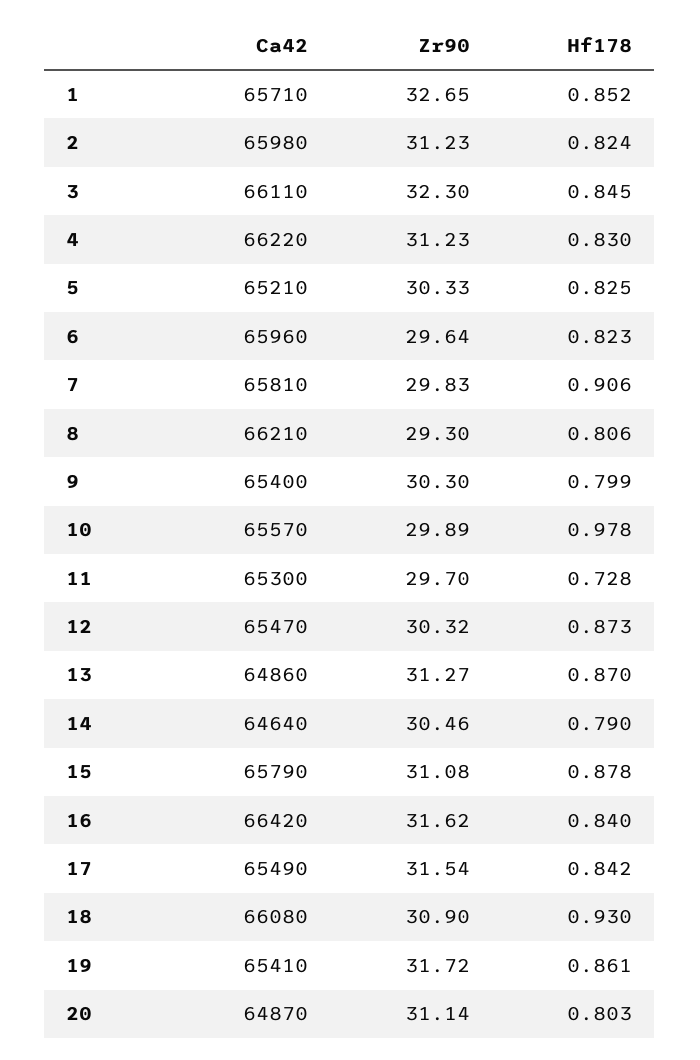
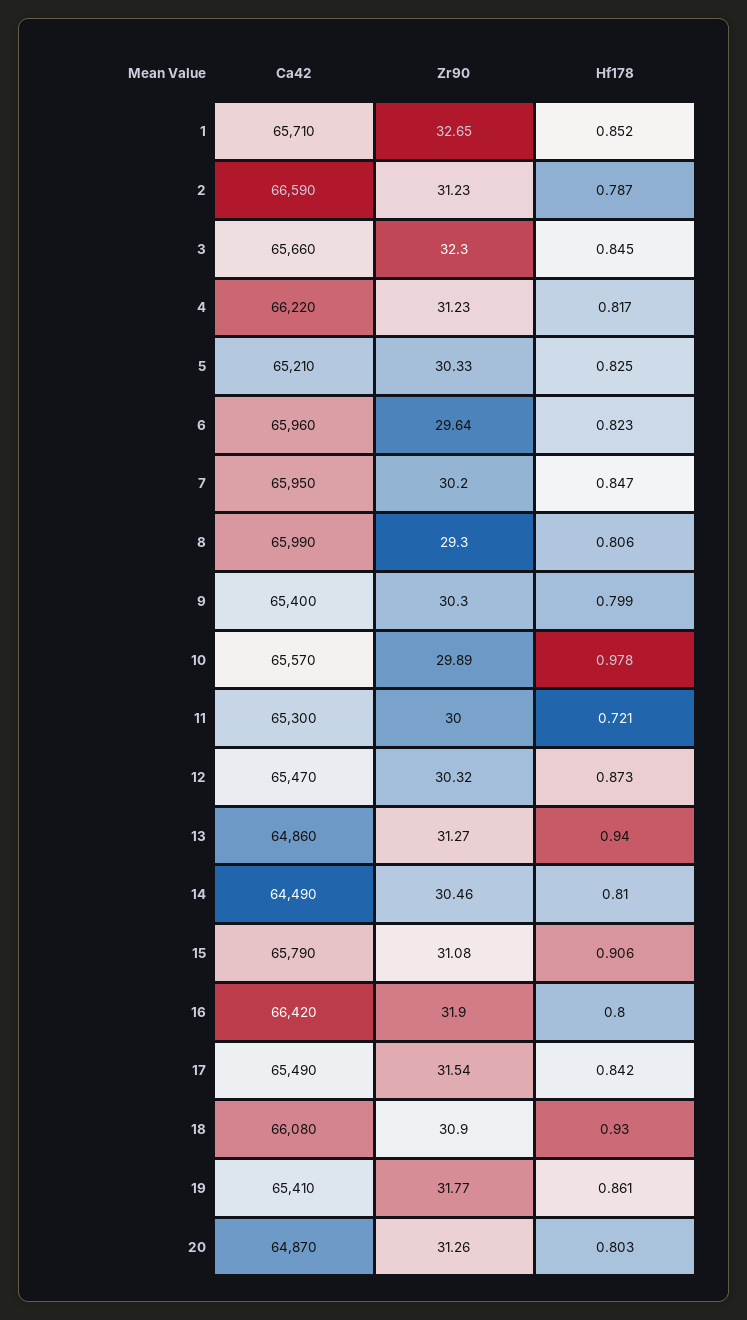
Ca42, 2: 65980 -> 66590
Hf178, 2: 0.824 -> 0.787
Ca42, 3: 66110 -> 65660
Hf178, 4: 0.83 -> 0.817
Ca42, 7: 65810 -> 65950
Zr90, 7: 29.83 -> 30.2
Hf178, 7: 0.906 -> 0.847
Ca42, 8: 66210 -> 65990
Zr90, 11: 29.7 -> 30
Hf178, 11: 0.728 -> 0.721
Hf178, 13: 0.87 -> 0.94
Ca42, 14: 64640 -> 64490
Hf178, 14: 0.79 -> 0.81
Hf178, 15: 0.878 -> 0.906
Zr90, 16: 31.62 -> 31.9
Hf178, 16: 0.84 -> 0.8
Zr90, 19: 31.72 -> 31.77
Zr90, 20: 31.14 -> 31.26

